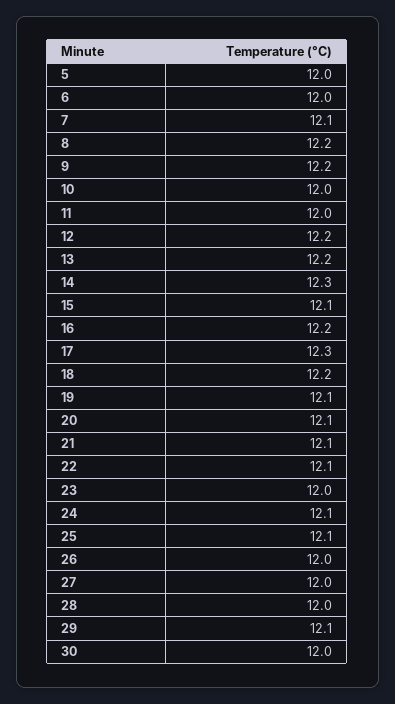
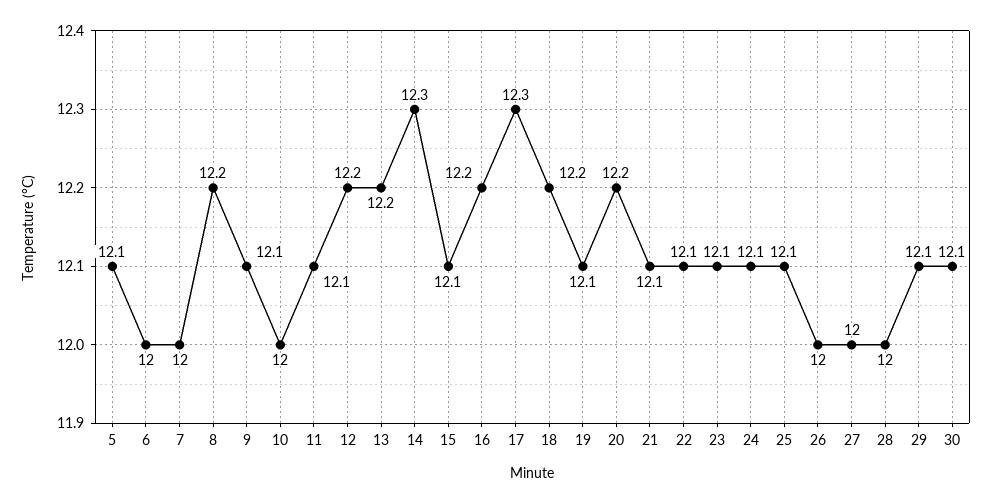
5: 12 -> 12.1
7: 12.1 -> 12
9: 12.2 -> 12.1
11: 12 -> 12.1
20: 12.1 -> 12.2
23: 12 -> 12.1
30: 12 -> 12.1

